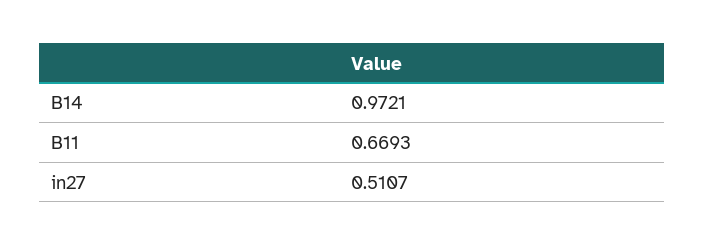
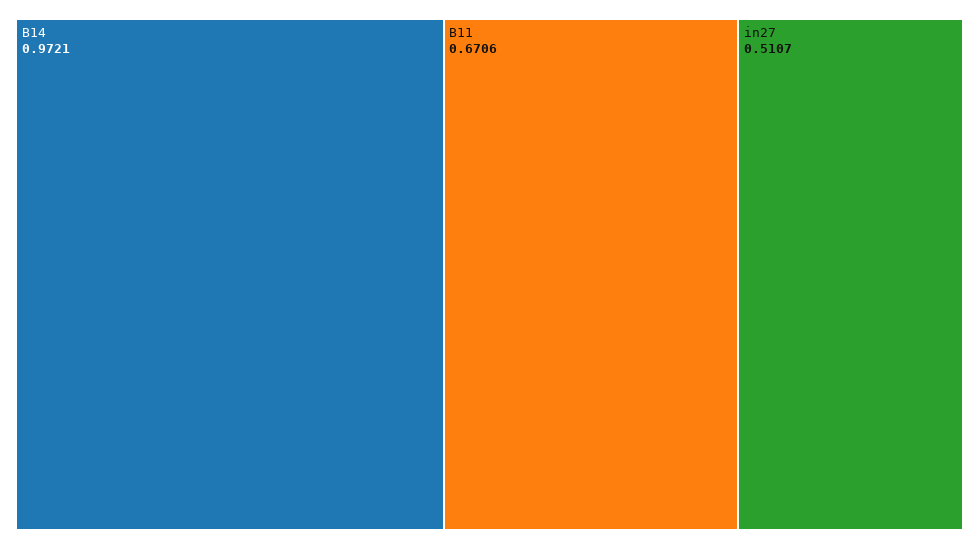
B11: 0.6693 -> 0.6706

